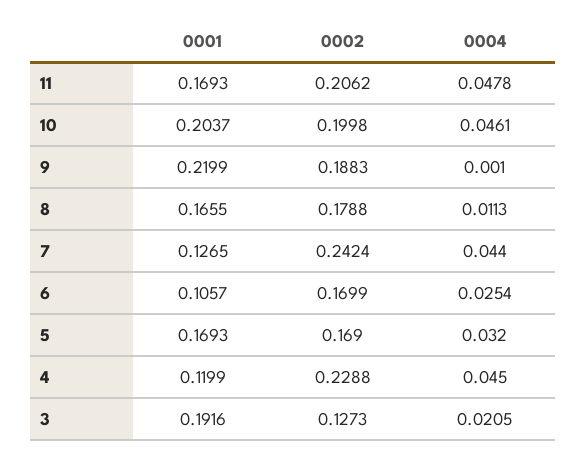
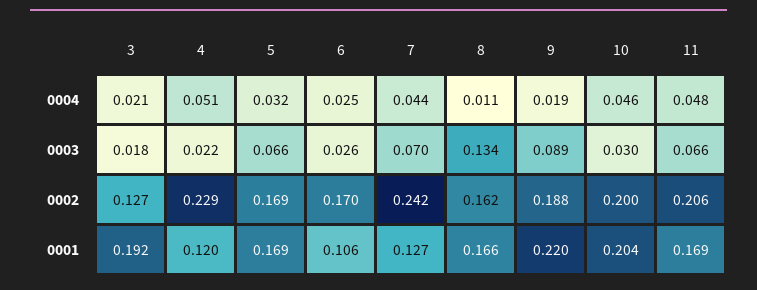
0004, 9: 0.001 -> 0.019
0002, 8: 0.1788 -> 0.162
0004, 4: 0.045 -> 0.051
0003, 3: none -> 0.018
0003, 4: none -> 0.022
0003, 5: none -> 0.066
0003, 6: none -> 0.026
0003, 7: none -> 0.07
0003, 8: none -> 0.134
0003, 9: none -> 0.089
0003, 10: none -> 0.03
0003, 11: none -> 0.066

